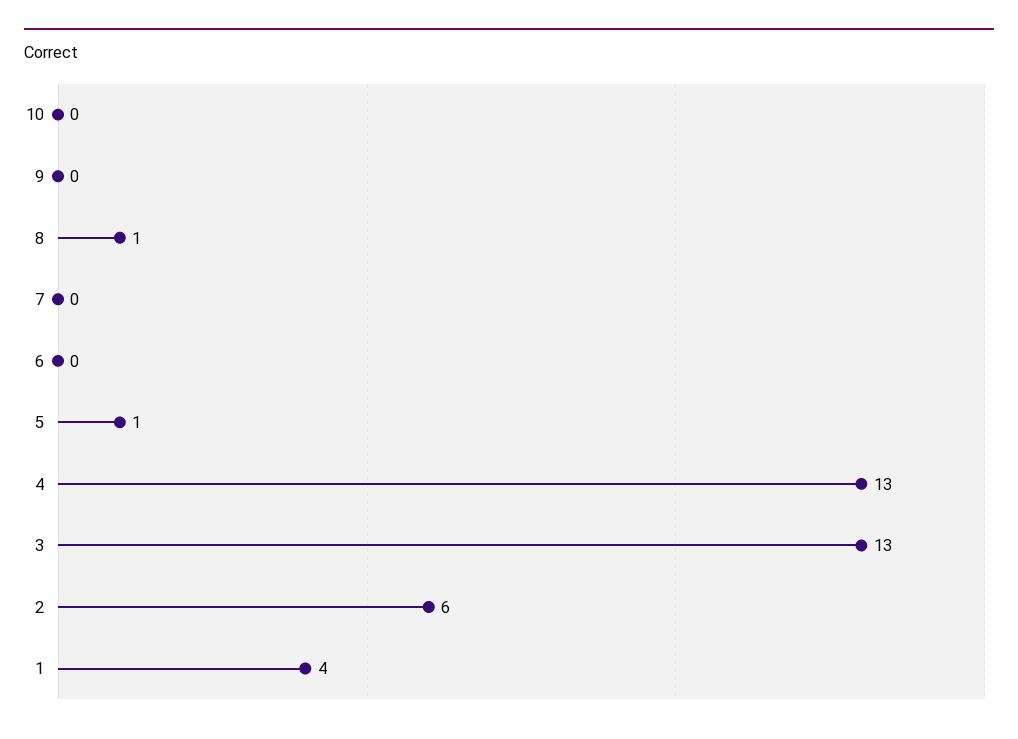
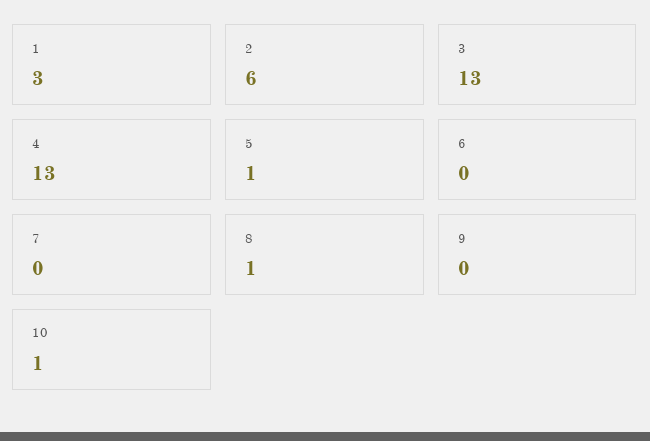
10: 0 -> 1
1: 4 -> 3

